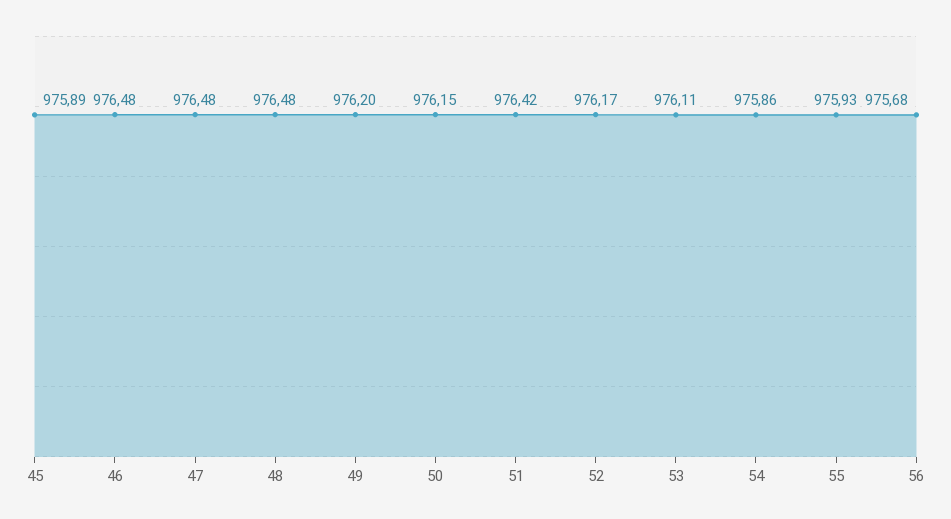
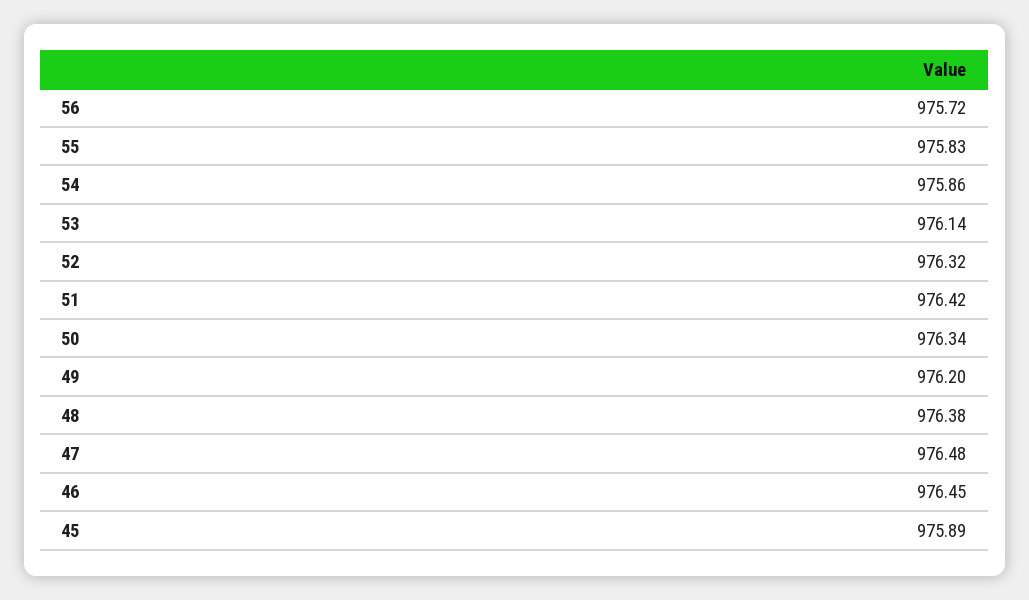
46: 976.48 -> 976.45
48: 976.48 -> 976.38
50: 976.15 -> 976.34
52: 976.17 -> 976.32
53: 976.11 -> 976.14
55: 975.93 -> 975.83
56: 975.68 -> 975.72

